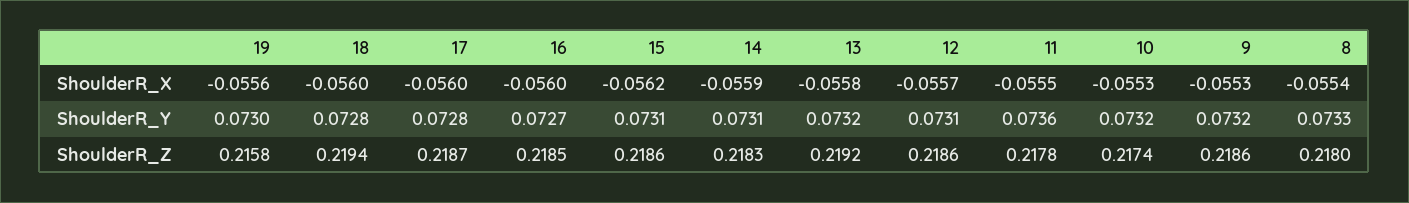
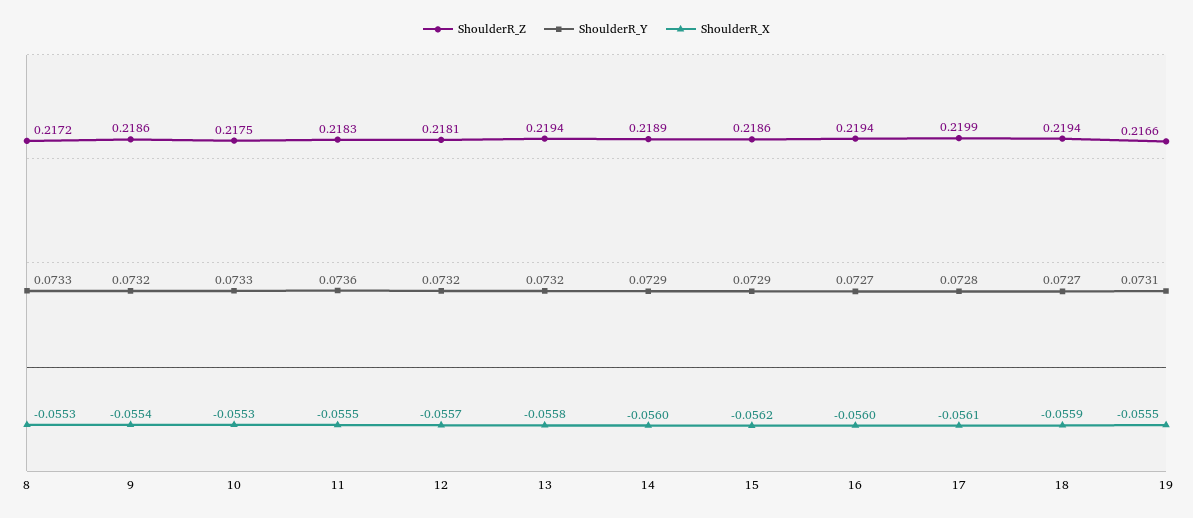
ShoulderR_X, 19: -0.0556 -> -0.0555
ShoulderR_X, 18: -0.056 -> -0.0559
ShoulderR_X, 17: -0.056 -> -0.0561
ShoulderR_X, 14: -0.0559 -> -0.056
ShoulderR_X, 9: -0.0553 -> -0.0554
ShoulderR_X, 8: -0.0554 -> -0.0553
ShoulderR_Y, 19: 0.073 -> 0.0731
ShoulderR_Y, 18: 0.0728 -> 0.0727
ShoulderR_Y, 15: 0.0731 -> 0.0729
ShoulderR_Y, 14: 0.0731 -> 0.0729
ShoulderR_Y, 12: 0.0731 -> 0.0732
ShoulderR_Y, 10: 0.0732 -> 0.0733
ShoulderR_Z, 19: 0.2158 -> 0.2166
ShoulderR_Z, 17: 0.2187 -> 0.2199
ShoulderR_Z, 16: 0.2185 -> 0.2194
ShoulderR_Z, 14: 0.2183 -> 0.2189
ShoulderR_Z, 13: 0.2192 -> 0.2194
ShoulderR_Z, 12: 0.2186 -> 0.2181
ShoulderR_Z, 11: 0.2178 -> 0.2183
ShoulderR_Z, 10: 0.2174 -> 0.2175
ShoulderR_Z, 8: 0.218 -> 0.2172

